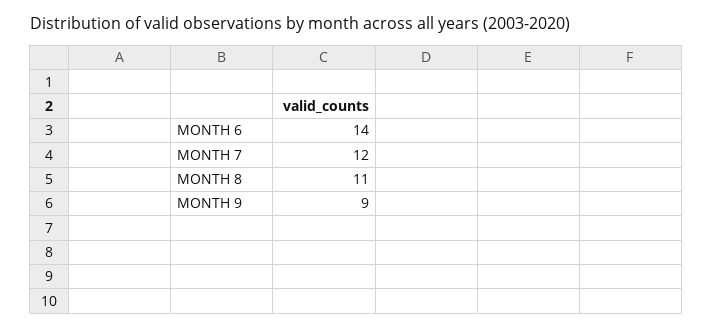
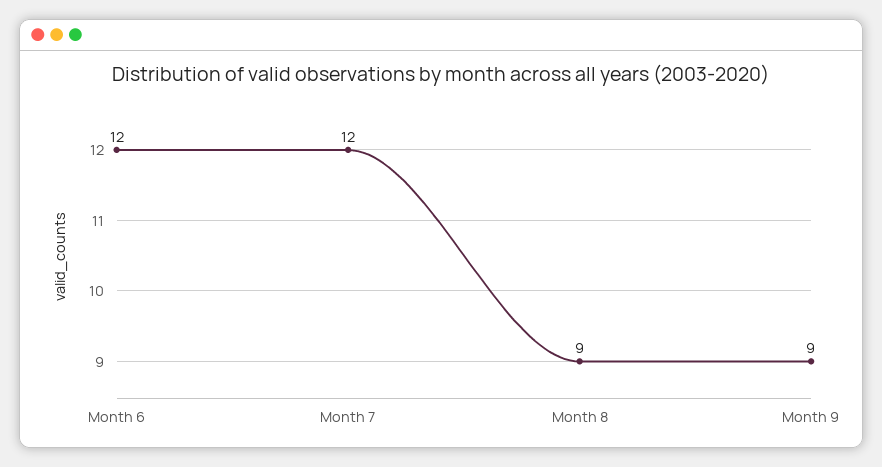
MONTH 6: 14 -> 12
MONTH 8: 11 -> 9

